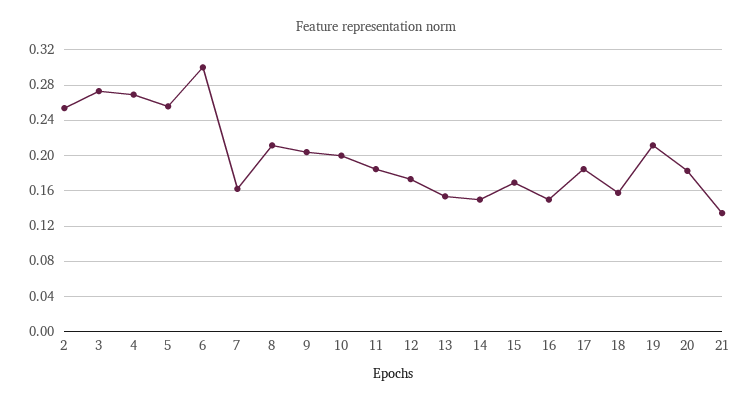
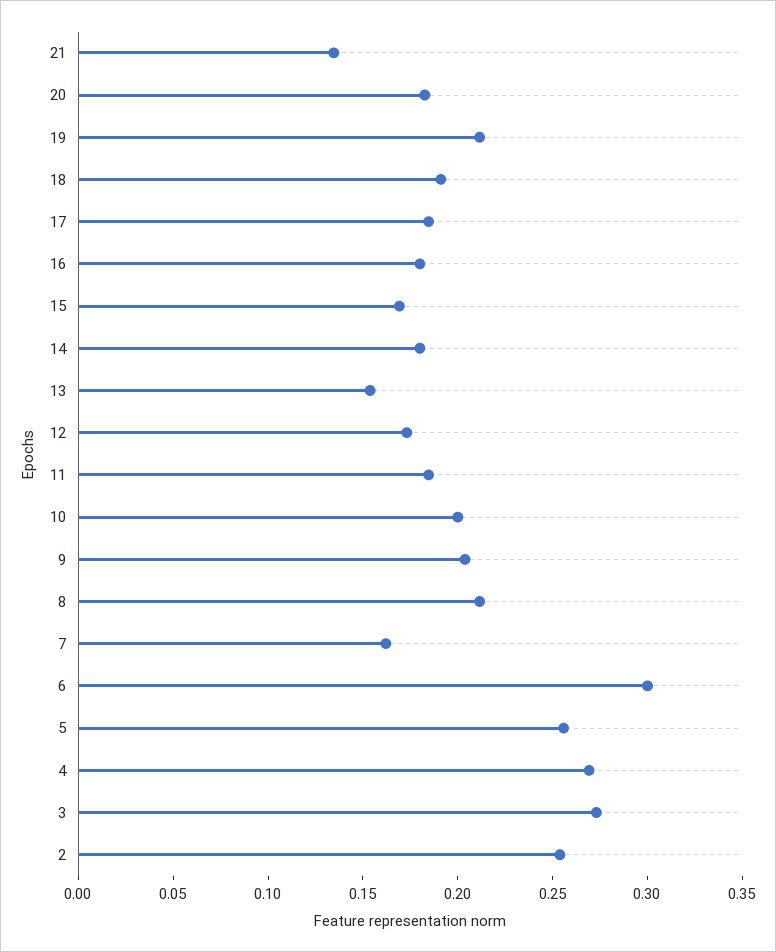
14: 0.15 -> 0.18
16: 0.15 -> 0.18
18: 0.16 -> 0.19

